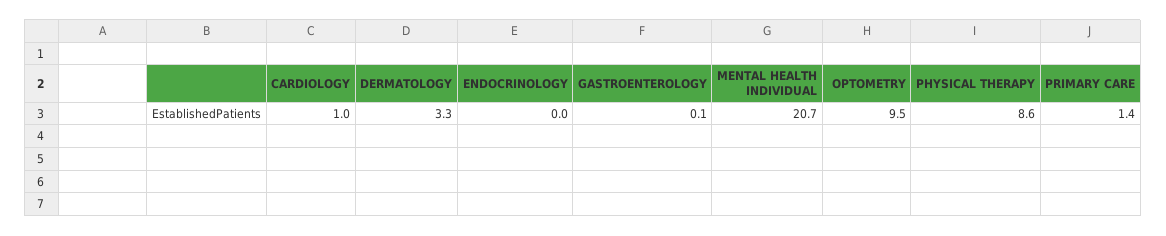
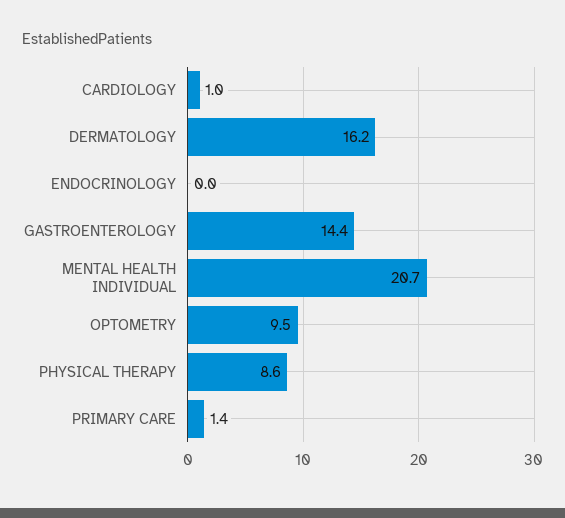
DERMATOLOGY: 3.3 -> 16.2
GASTROENTEROLOGY: 0.1 -> 14.4

